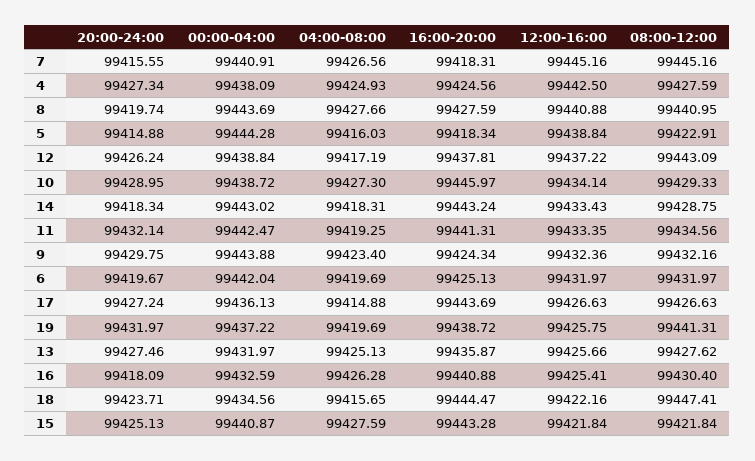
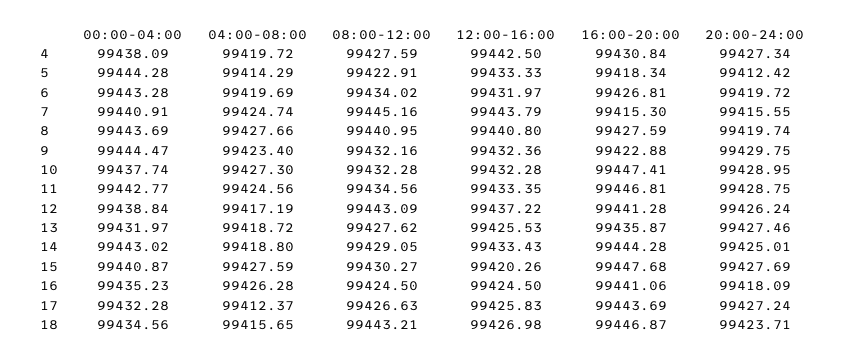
04:00-08:00, 7: 99426.56 -> 99424.74
16:00-20:00, 7: 99418.31 -> 99415.3
12:00-16:00, 7: 99445.16 -> 99443.79
04:00-08:00, 4: 99424.93 -> 99419.72
16:00-20:00, 4: 99424.56 -> 99430.84
12:00-16:00, 8: 99440.88 -> 99440.8
20:00-24:00, 5: 99414.88 -> 99412.42
04:00-08:00, 5: 99416.03 -> 99414.29
12:00-16:00, 5: 99438.84 -> 99433.33
16:00-20:00, 12: 99437.81 -> 99441.28
00:00-04:00, 10: 99438.72 -> 99437.74
16:00-20:00, 10: 99445.97 -> 99447.41
12:00-16:00, 10: 99434.14 -> 99432.28
08:00-12:00, 10: 99429.33 -> 99432.28
20:00-24:00, 14: 99418.34 -> 99425.01
04:00-08:00, 14: 99418.31 -> 99418.8
16:00-20:00, 14: 99443.24 -> 99444.28
08:00-12:00, 14: 99428.75 -> 99429.05
20:00-24:00, 11: 99432.14 -> 99428.75
00:00-04:00, 11: 99442.47 -> 99442.77
04:00-08:00, 11: 99419.25 -> 99424.56
16:00-20:00, 11: 99441.31 -> 99446.81
00:00-04:00, 9: 99443.88 -> 99444.47
16:00-20:00, 9: 99424.34 -> 99422.88
20:00-24:00, 6: 99419.67 -> 99419.72
00:00-04:00, 6: 99442.04 -> 99443.28
16:00-20:00, 6: 99425.13 -> 99426.81
08:00-12:00, 6: 99431.97 -> 99434.02
00:00-04:00, 17: 99436.13 -> 99432.28
04:00-08:00, 17: 99414.88 -> 99412.37
12:00-16:00, 17: 99426.63 -> 99425.83
20:00-24:00, 19: 99431.97 -> none
00:00-04:00, 19: 99437.22 -> none
04:00-08:00, 19: 99419.69 -> none
16:00-20:00, 19: 99438.72 -> none
12:00-16:00, 19: 99425.75 -> none
08:00-12:00, 19: 99441.31 -> none
04:00-08:00, 13: 99425.13 -> 99418.72
12:00-16:00, 13: 99425.66 -> 99425.53
00:00-04:00, 16: 99432.59 -> 99435.23
16:00-20:00, 16: 99440.88 -> 99441.06
12:00-16:00, 16: 99425.41 -> 99424.5
08:00-12:00, 16: 99430.4 -> 99424.5
16:00-20:00, 18: 99444.47 -> 99446.87
12:00-16:00, 18: 99422.16 -> 99426.98
08:00-12:00, 18: 99447.41 -> 99443.21
20:00-24:00, 15: 99425.13 -> 99427.69
16:00-20:00, 15: 99443.28 -> 99447.68
12:00-16:00, 15: 99421.84 -> 99420.26
08:00-12:00, 15: 99421.84 -> 99430.27

